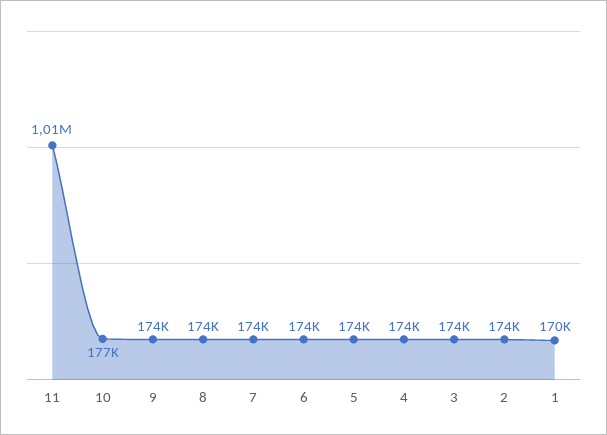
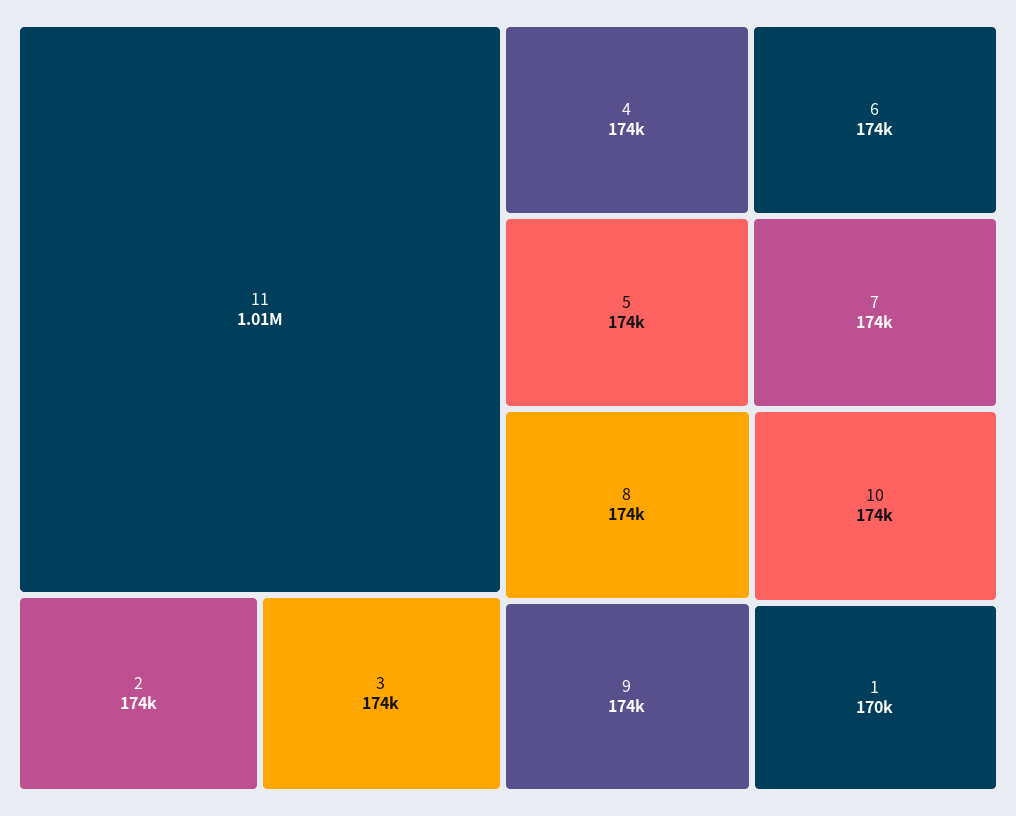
10: 177000 -> 174000

